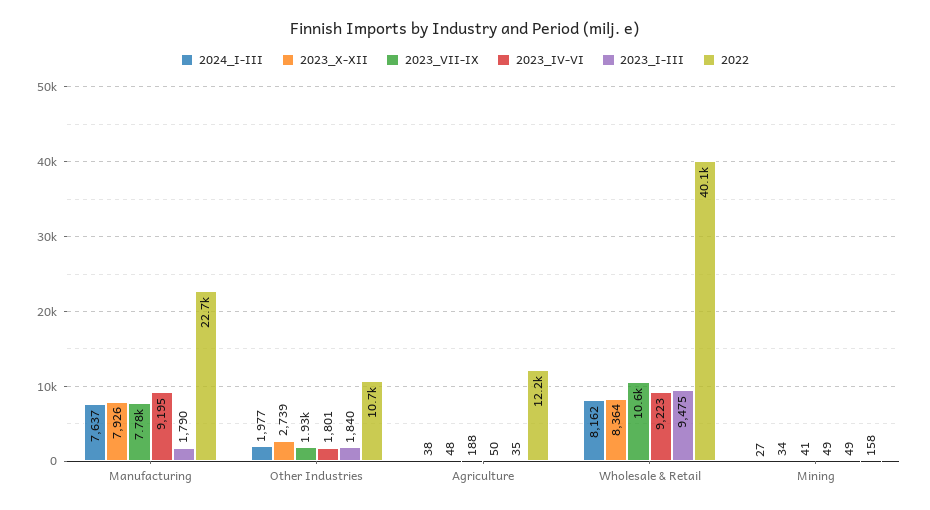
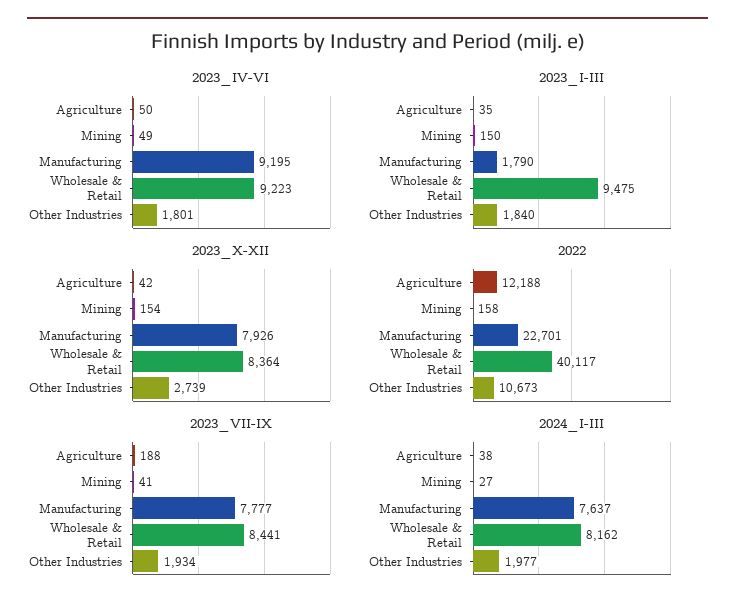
2023_X-XII, Agriculture: 48 -> 42
2023_VII-IX, Wholesale & Retail: 10600 -> 8441
2023_X-XII, Mining: 34 -> 154
2023_I-III, Mining: 49 -> 150

